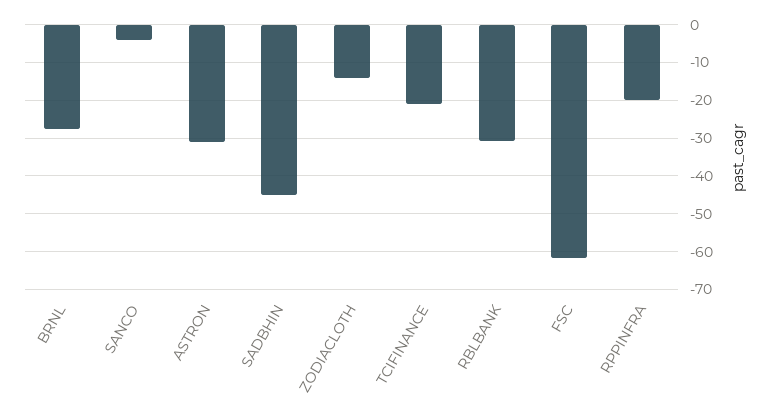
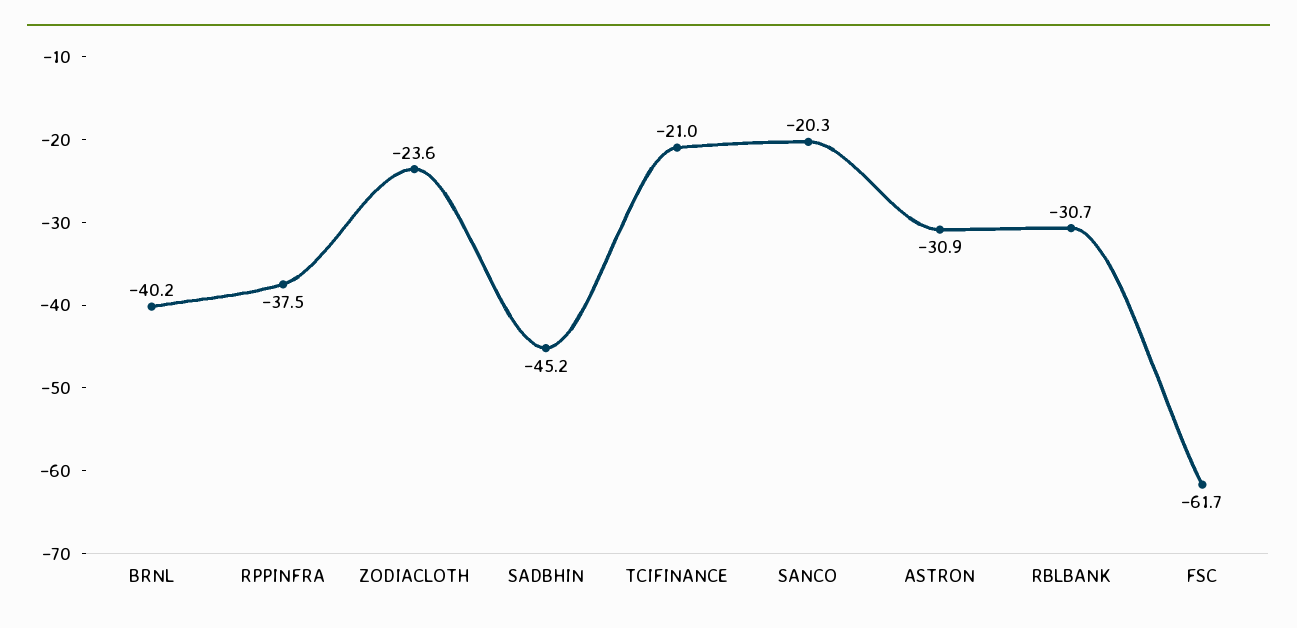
BRNL: -28 -> -40.2
SANCO: -4 -> -20.3
ZODIACLOTH: -14 -> -23.6
RPPINFRA: -20 -> -37.5

